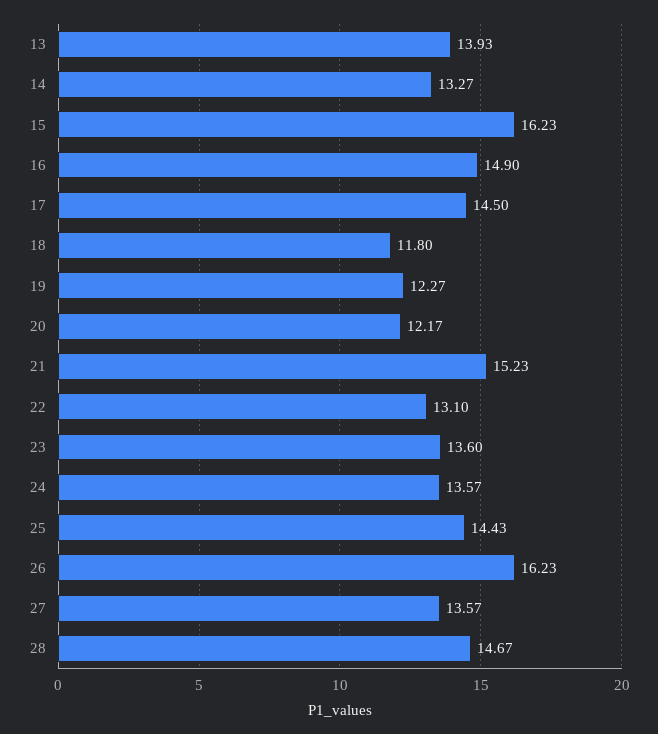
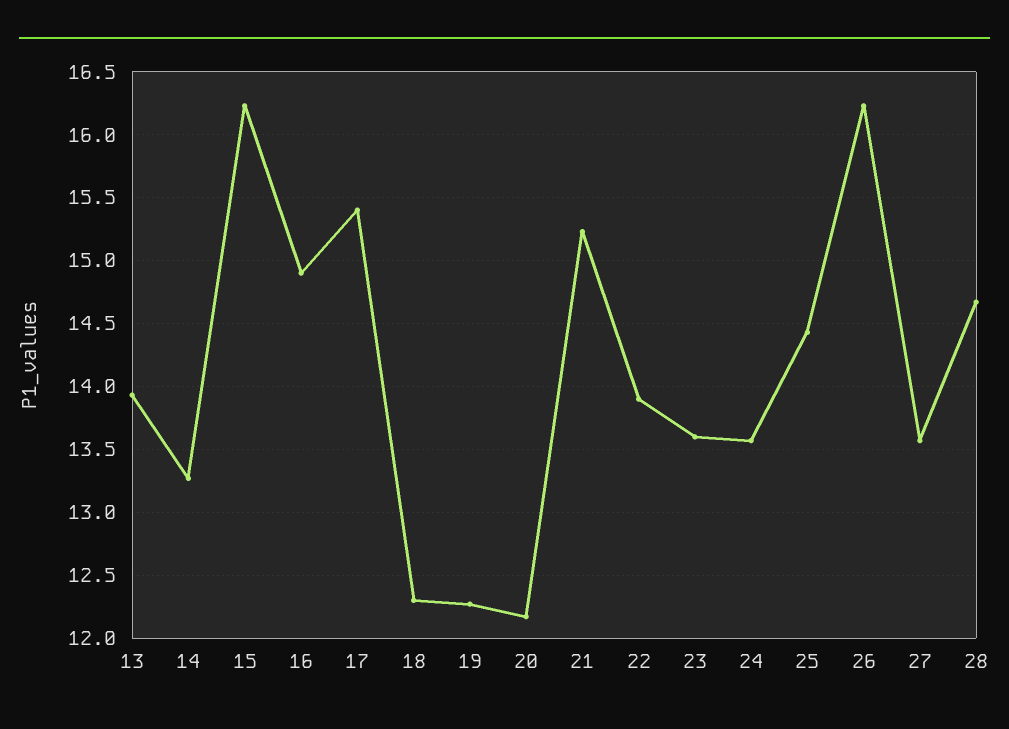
17: 14.5 -> 15.4
18: 11.8 -> 12.3
22: 13.1 -> 13.9

